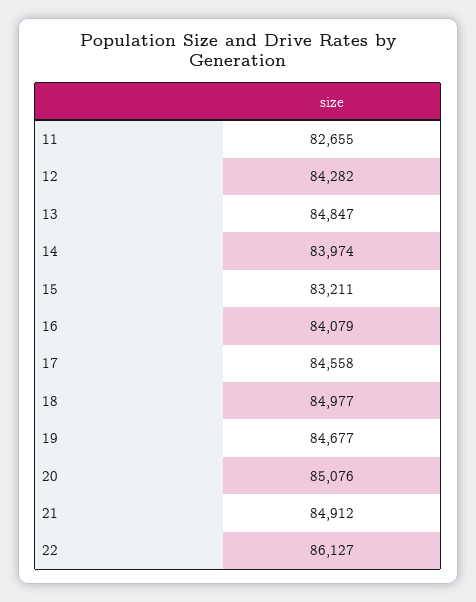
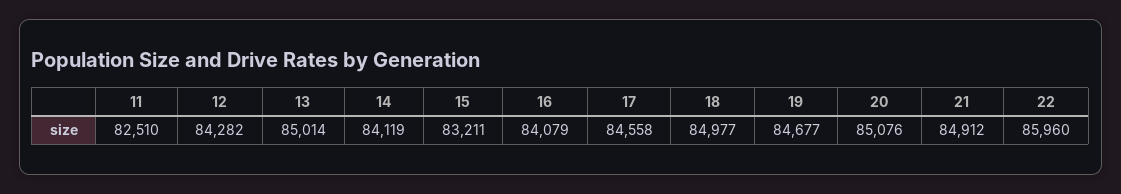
11: 82655 -> 82510
13: 84847 -> 85014
14: 83974 -> 84119
22: 86127 -> 85960

